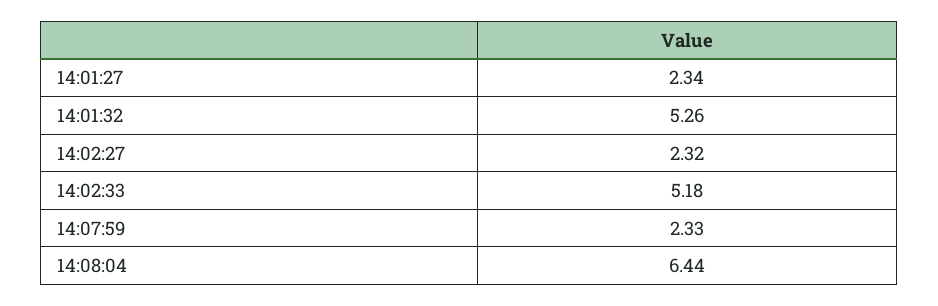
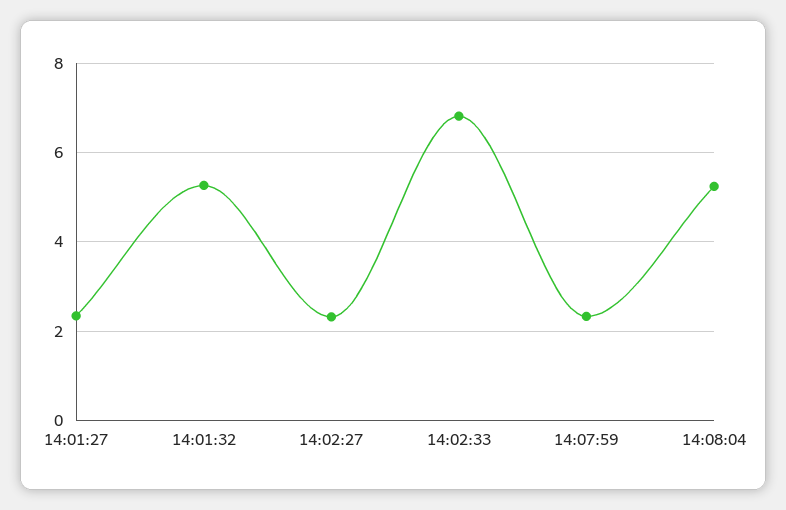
14:02:33: 5.18 -> 6.8
14:08:04: 6.44 -> 5.2

